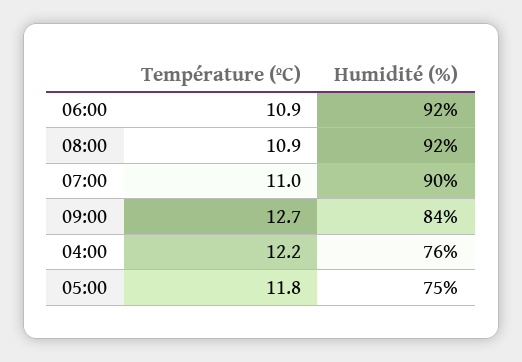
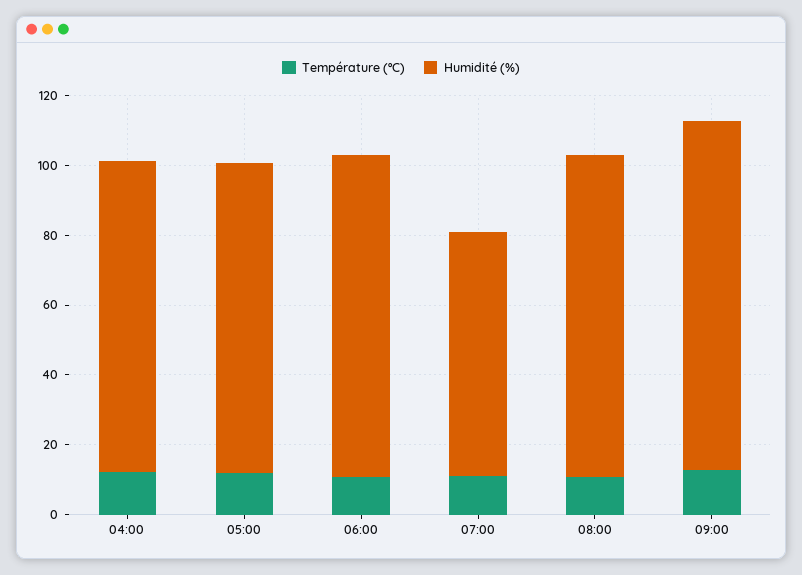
Humidité (%), 07:00: 90 -> 70
Humidité (%), 09:00: 84 -> 100
Humidité (%), 04:00: 76 -> 90
Humidité (%), 05:00: 75 -> 90

